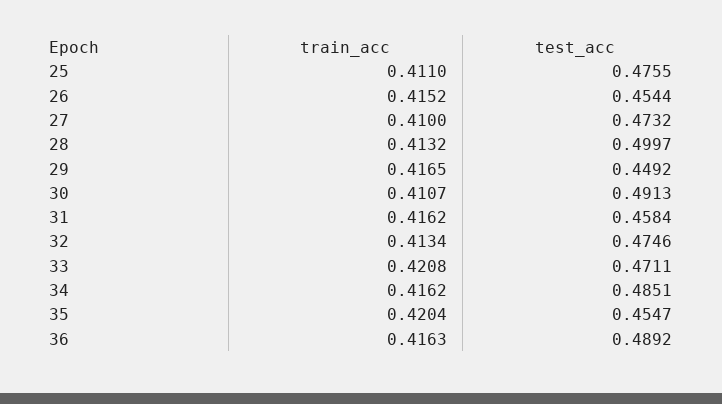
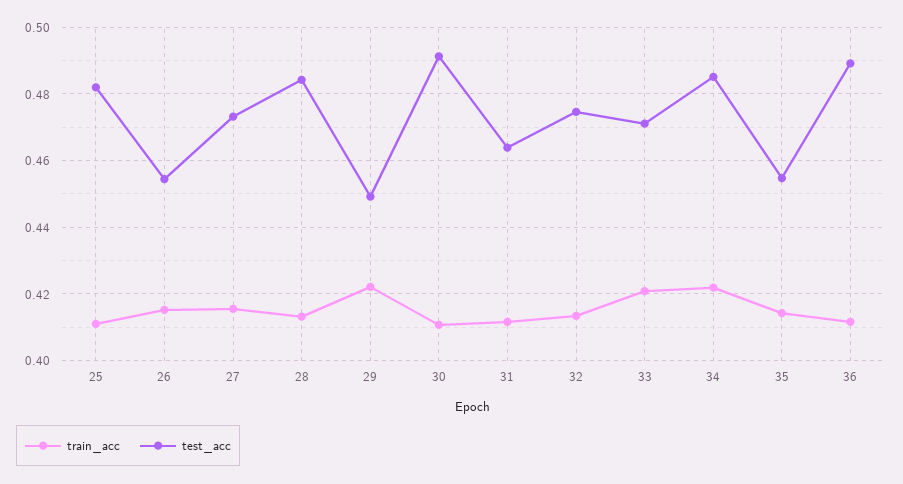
test_acc, 25: 0.4755 -> 0.482
train_acc, 27: 0.41 -> 0.416
test_acc, 28: 0.4997 -> 0.484
train_acc, 29: 0.4165 -> 0.422
train_acc, 31: 0.4162 -> 0.412
test_acc, 31: 0.4584 -> 0.464
train_acc, 34: 0.4162 -> 0.422
train_acc, 35: 0.4204 -> 0.414
train_acc, 36: 0.4163 -> 0.412

